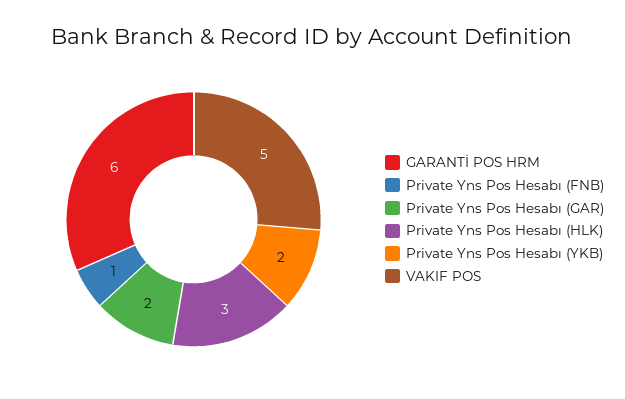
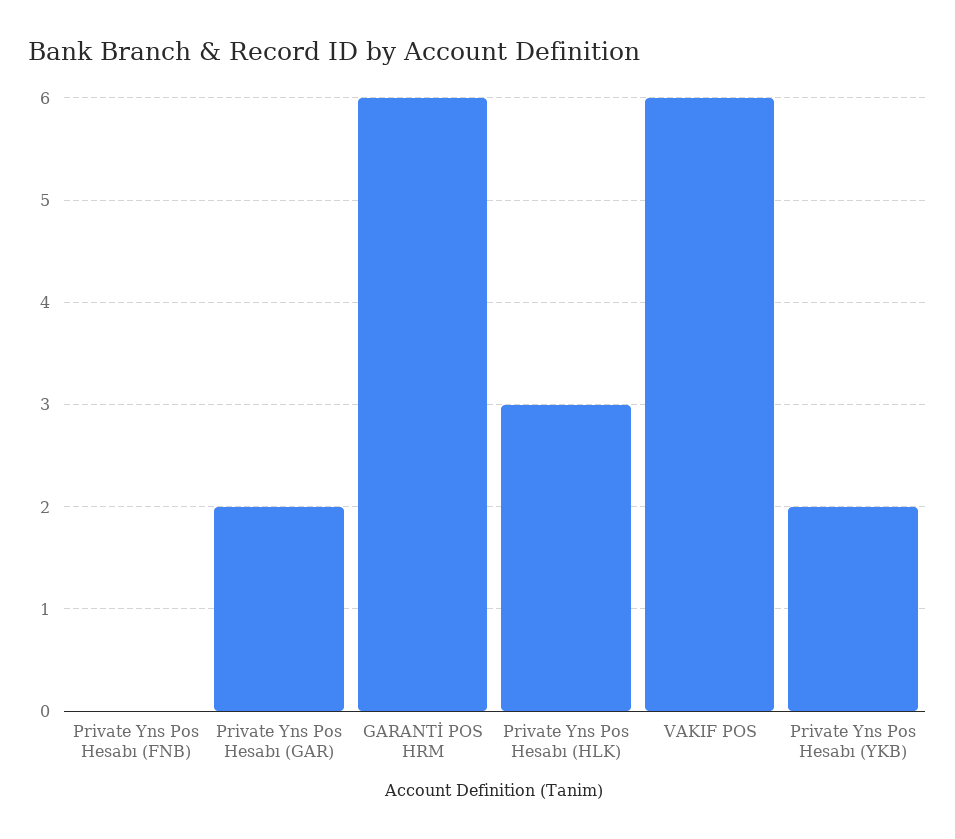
Private Yns Pos Hesabı (FNB): 1 -> 0
VAKIF POS: 5 -> 6

